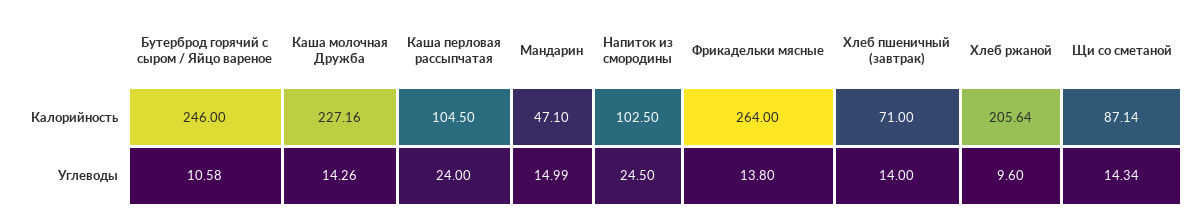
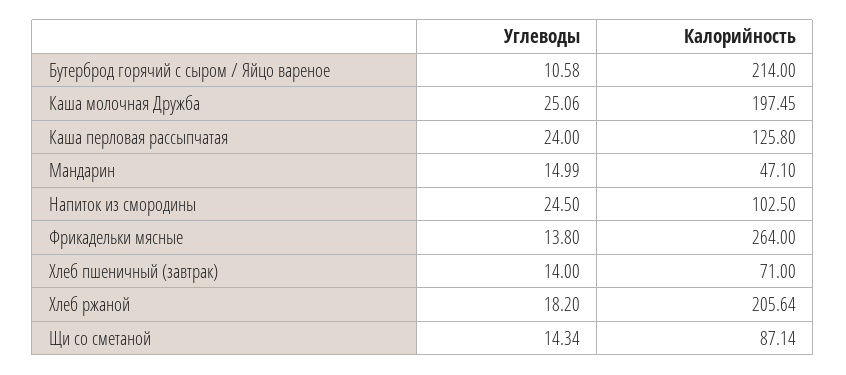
Бутерброд горячий с сыром / Яйцо вареное, Калорийность: 246 -> 214
Каша молочная Дружба, Калорийность: 227.16 -> 197.45
Каша перловая рассыпчатая, Калорийность: 104.5 -> 125.8
Каша молочная Дружба, Углеводы: 14.26 -> 25.06
Хлеб ржаной, Углеводы: 9.6 -> 18.2

